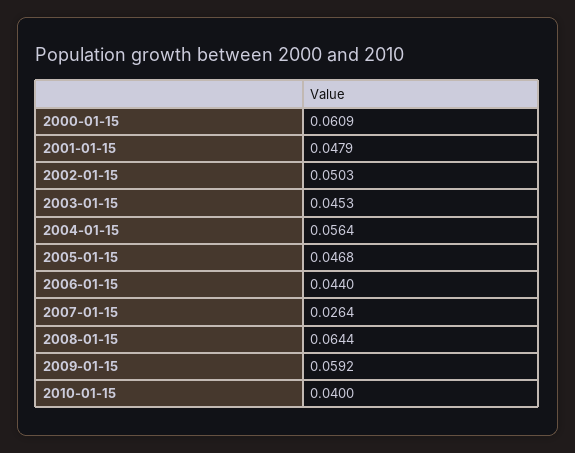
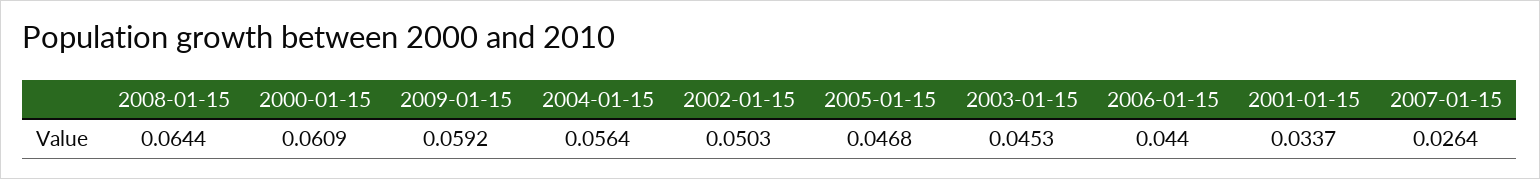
2001-01-15: 0.0479 -> 0.0337
2010-01-15: 0.04 -> none

